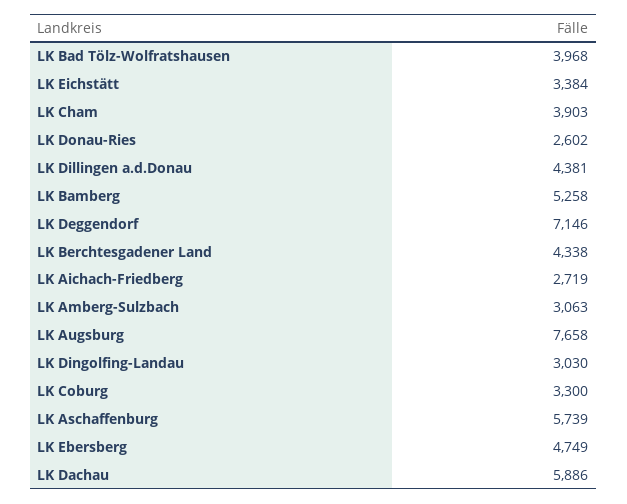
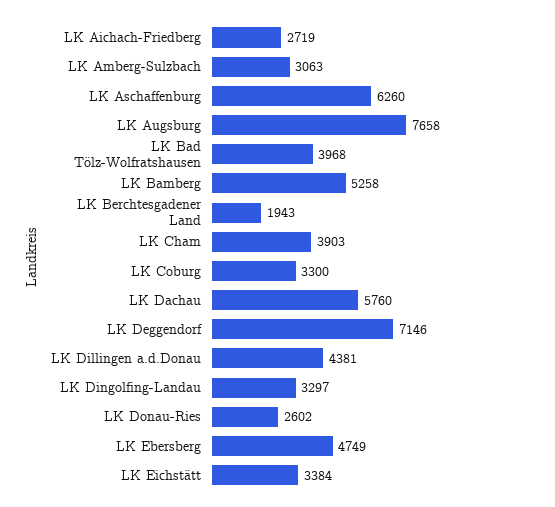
LK Berchtesgadener Land: 4338 -> 1943
LK Dingolfing-Landau: 3030 -> 3297
LK Aschaffenburg: 5739 -> 6260
LK Dachau: 5886 -> 5760

